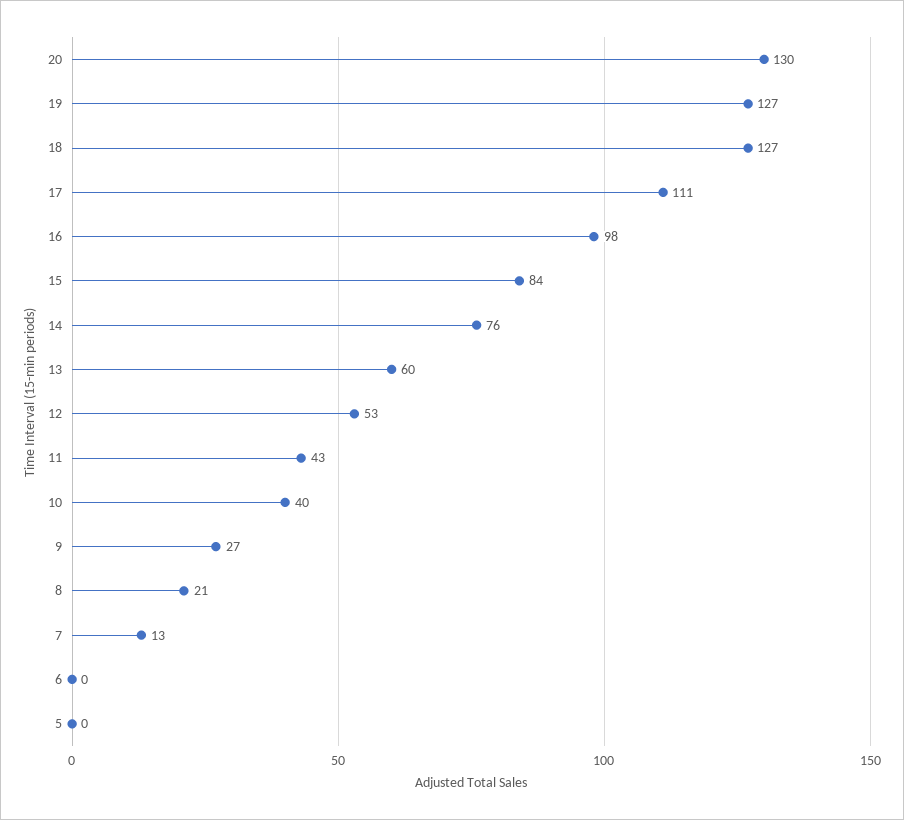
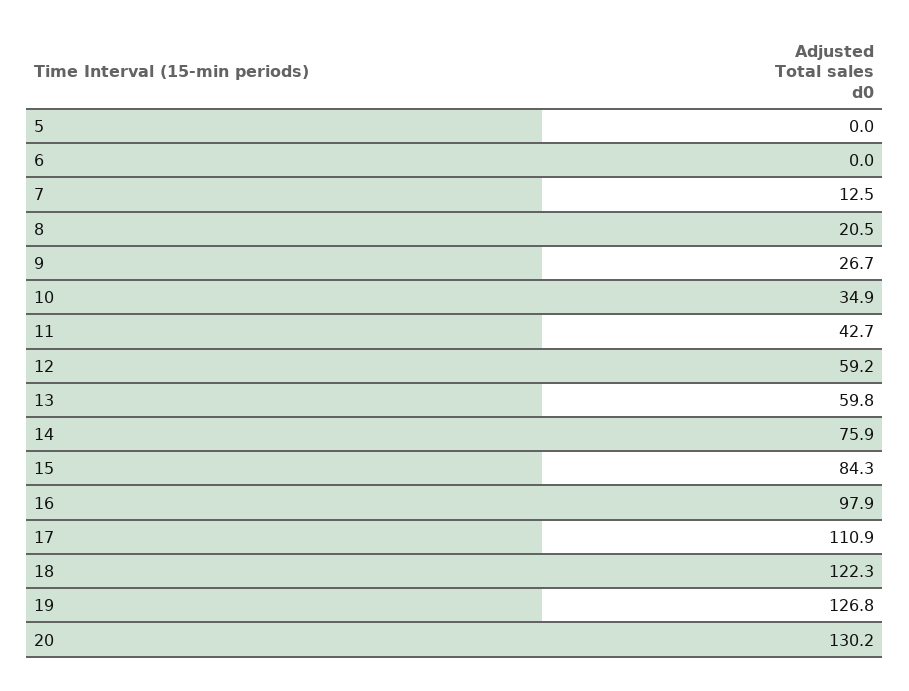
18: 127 -> 122.3
12: 53 -> 59.2
10: 40 -> 34.9

